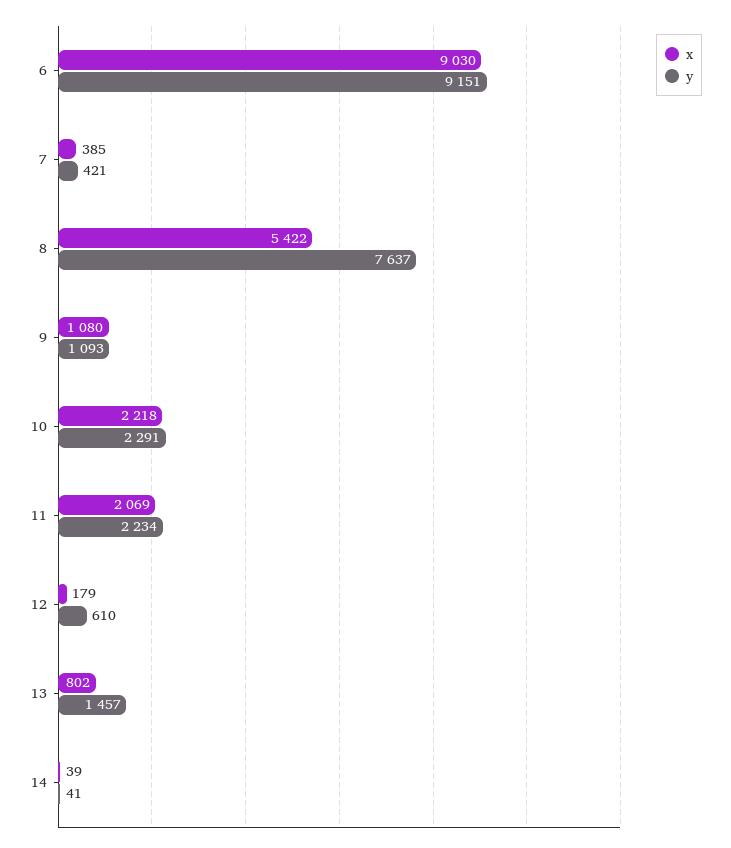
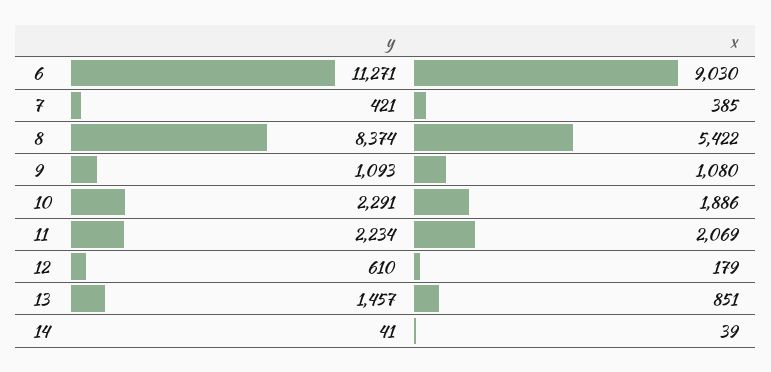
y, 6: 9151 -> 11271
y, 8: 7637 -> 8374
x, 10: 2218 -> 1886
x, 13: 802 -> 851

